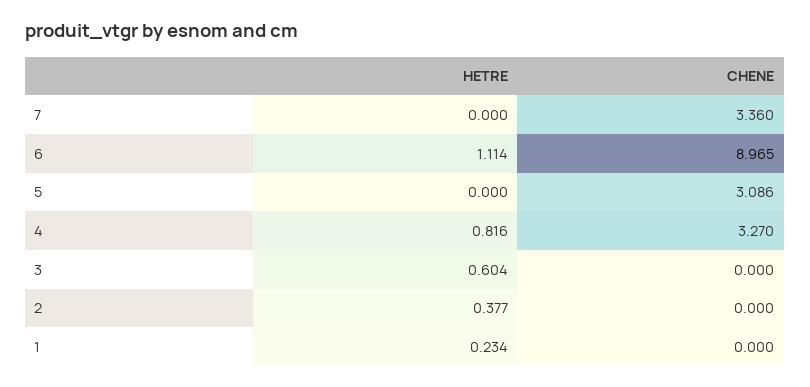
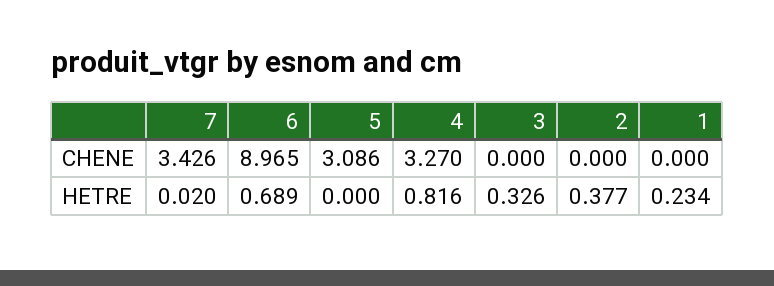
HETRE, 7: 0 -> 0.02
CHENE, 7: 3.36 -> 3.426
HETRE, 6: 1.114 -> 0.689
HETRE, 3: 0.604 -> 0.326

